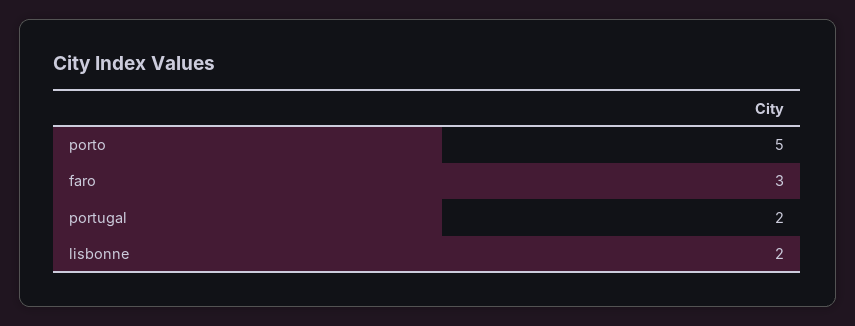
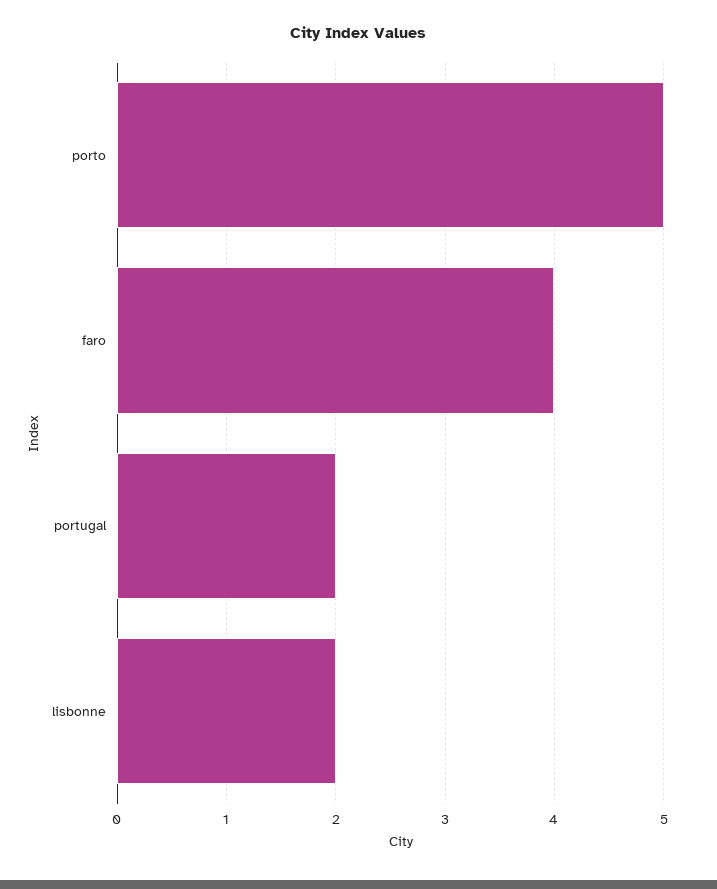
faro: 3 -> 4

